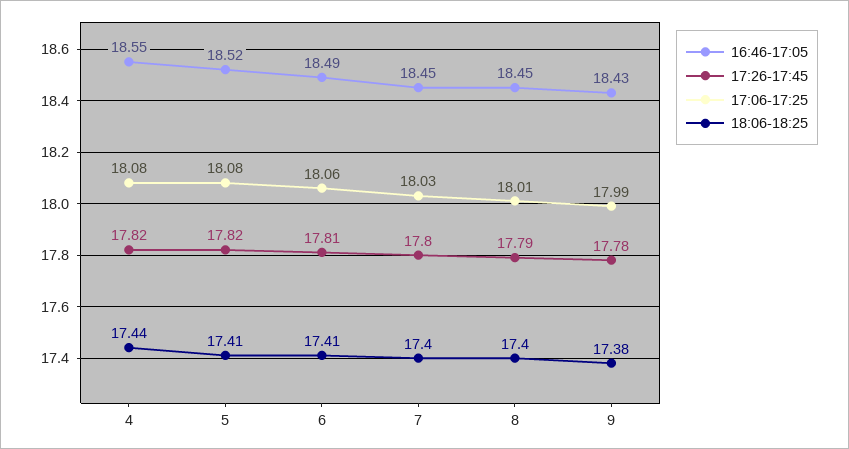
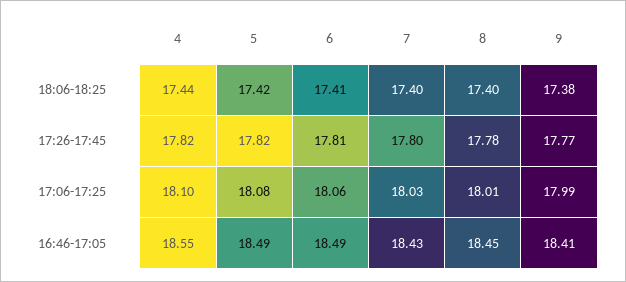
17:06-17:25, 4: 18.08 -> 18.1
16:46-17:05, 5: 18.52 -> 18.49
18:06-18:25, 5: 17.41 -> 17.42
16:46-17:05, 7: 18.45 -> 18.43
17:26-17:45, 8: 17.79 -> 17.78
16:46-17:05, 9: 18.43 -> 18.41
17:26-17:45, 9: 17.78 -> 17.77

